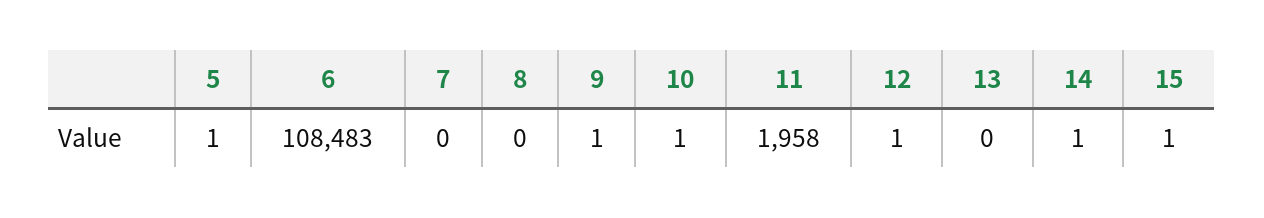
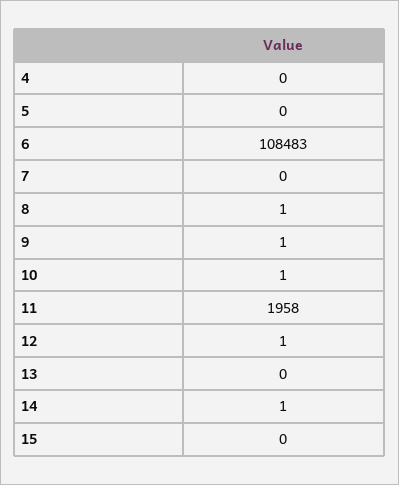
5: 1 -> 0
8: 0 -> 1
15: 1 -> 0
4: none -> 0

